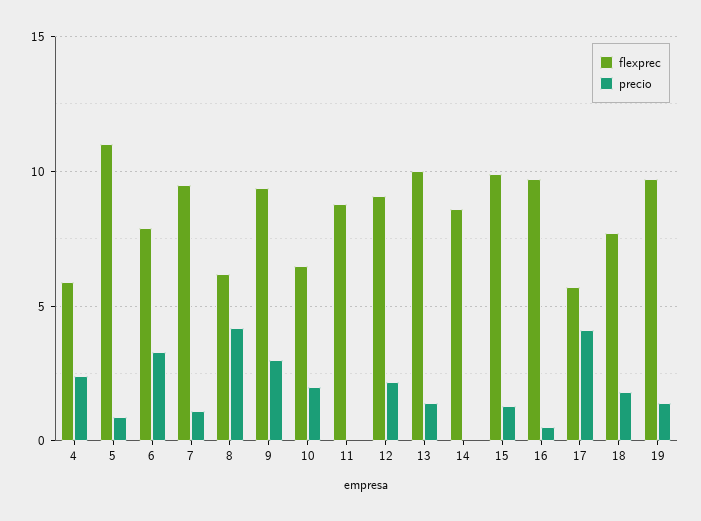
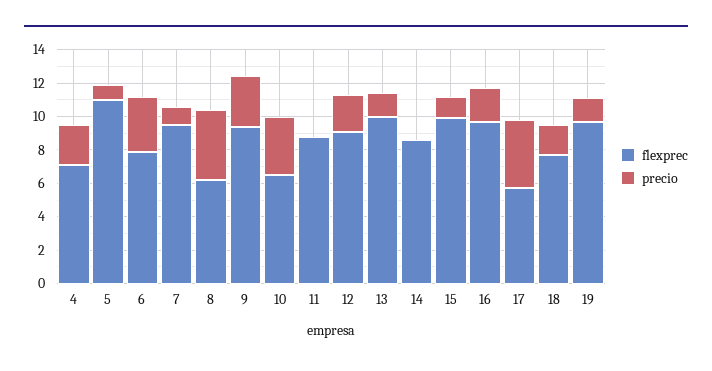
flexprec, 4: 6 -> 7
precio, 10: 2 -> 3.5
precio, 16: 0.5 -> 2

